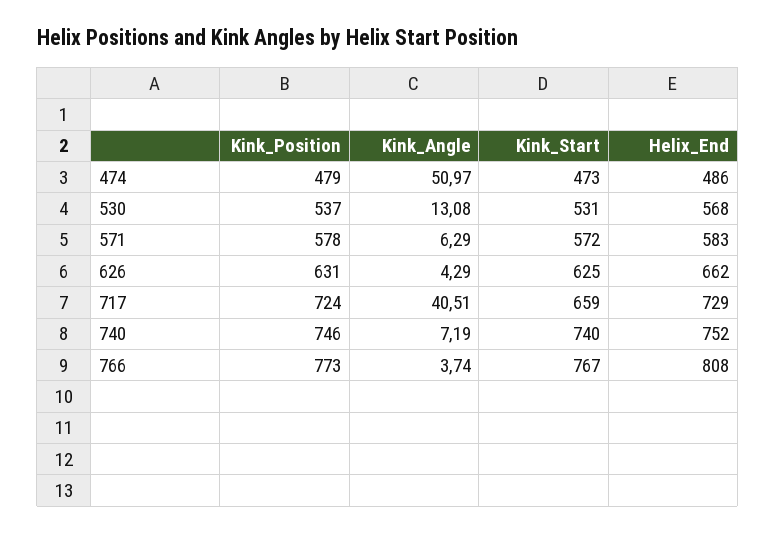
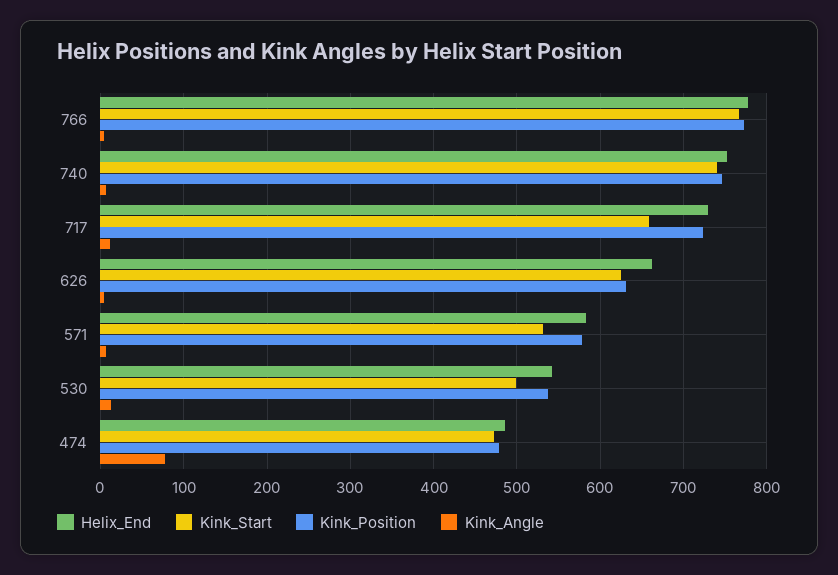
Kink_Angle, 474: 50.97 -> 80
Kink_Start, 530: 531 -> 500
Helix_End, 530: 568 -> 540
Kink_Start, 571: 572 -> 530
Kink_Angle, 717: 40.51 -> 10
Helix_End, 766: 808 -> 780

